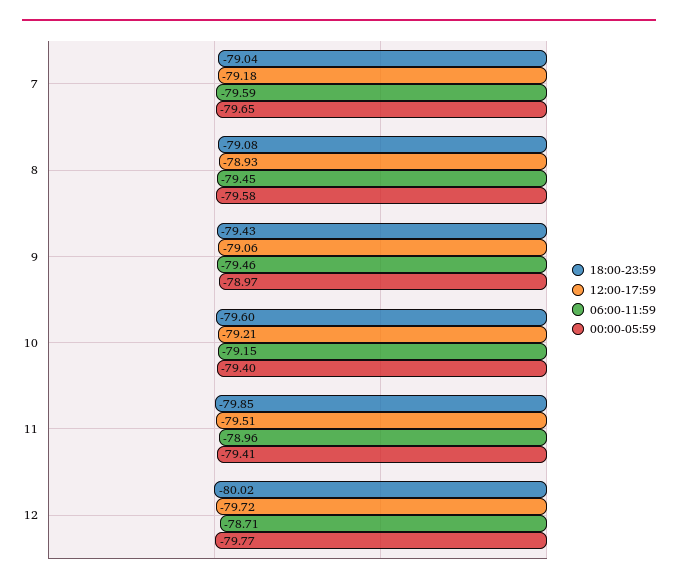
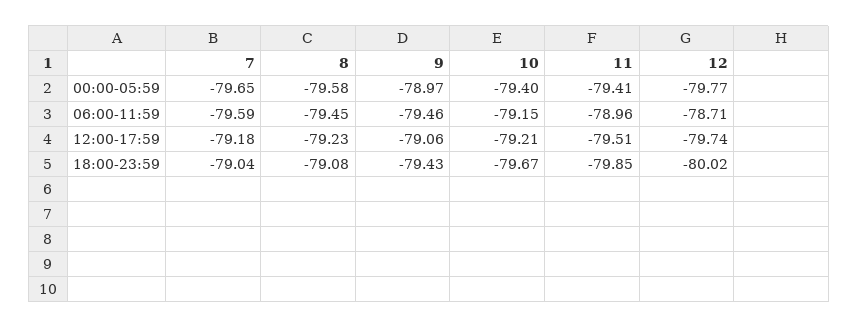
12:00-17:59, 8: -78.93 -> -79.23
18:00-23:59, 10: -79.6 -> -79.67
12:00-17:59, 12: -79.72 -> -79.74

